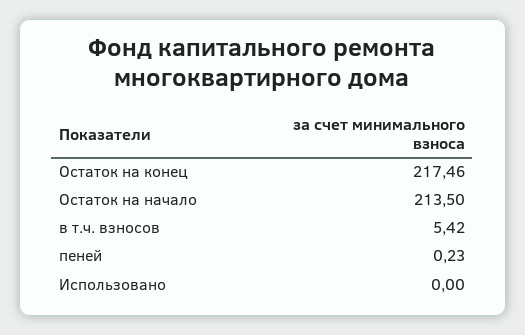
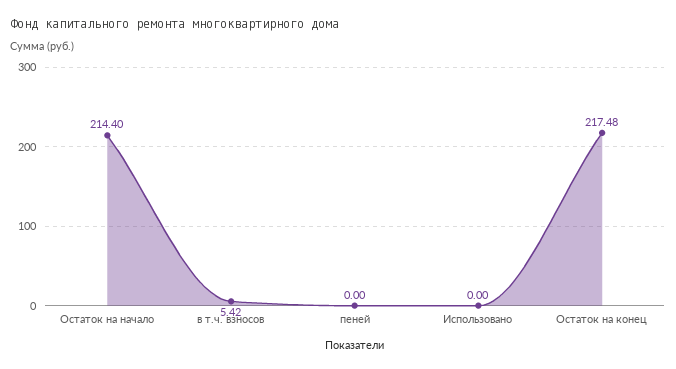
Остаток на конец: 217.46 -> 217.48
Остаток на начало: 213.5 -> 214.4
пеней: 0.23 -> 0

